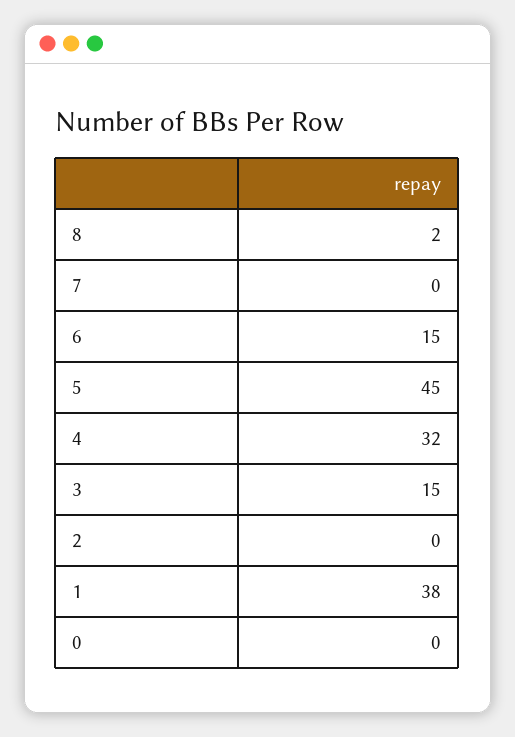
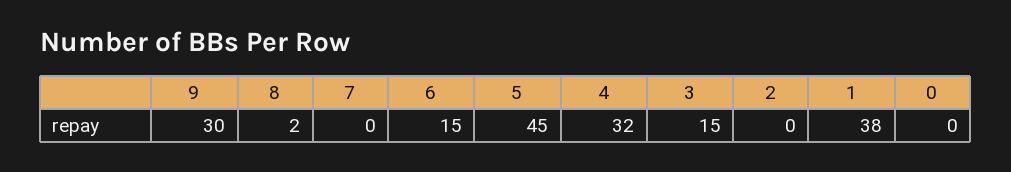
9: none -> 30

